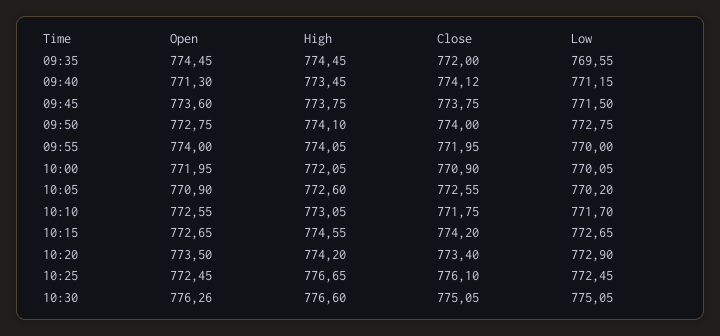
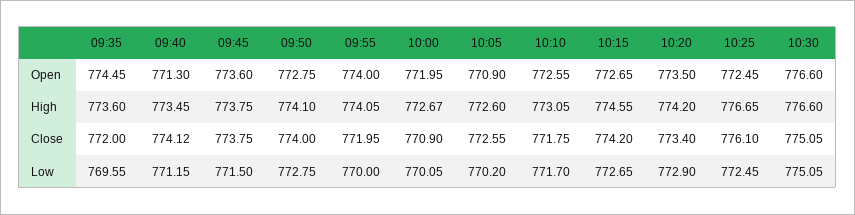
High, 09:35: 774.45 -> 773.6
High, 10:00: 772.05 -> 772.67
Open, 10:30: 776.26 -> 776.6

